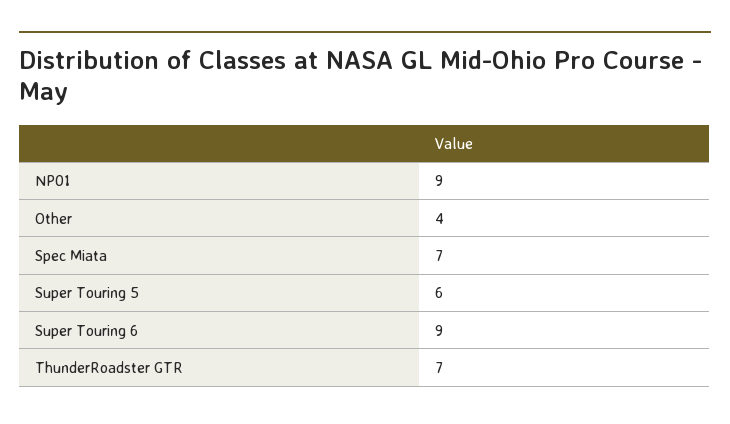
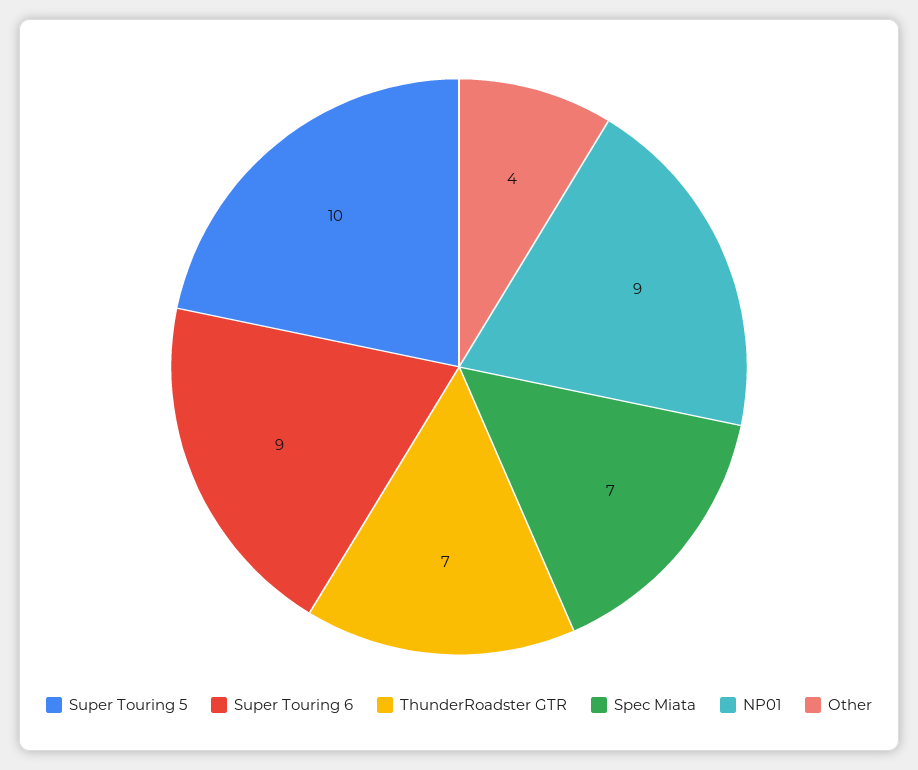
Super Touring 5: 6 -> 10

